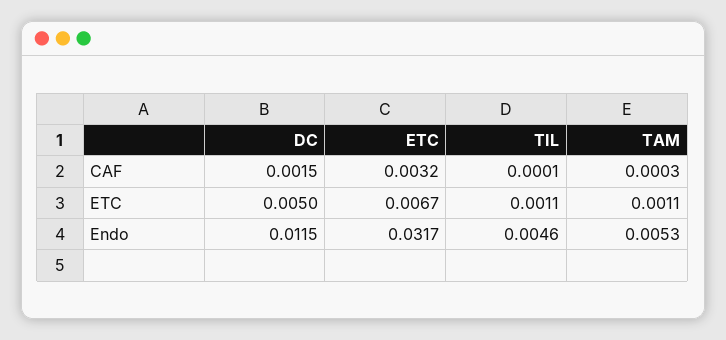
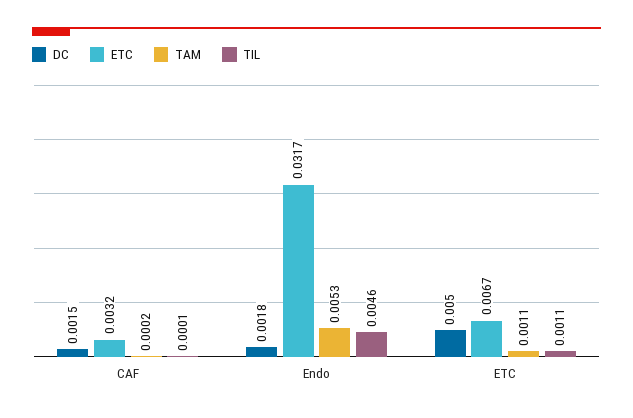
TAM, CAF: 0.0003 -> 0.0002
DC, Endo: 0.0115 -> 0.0018

